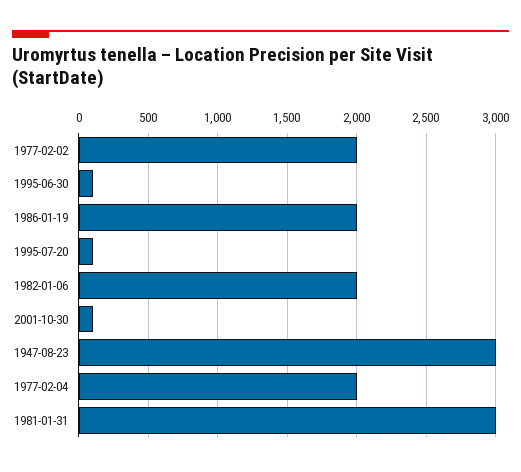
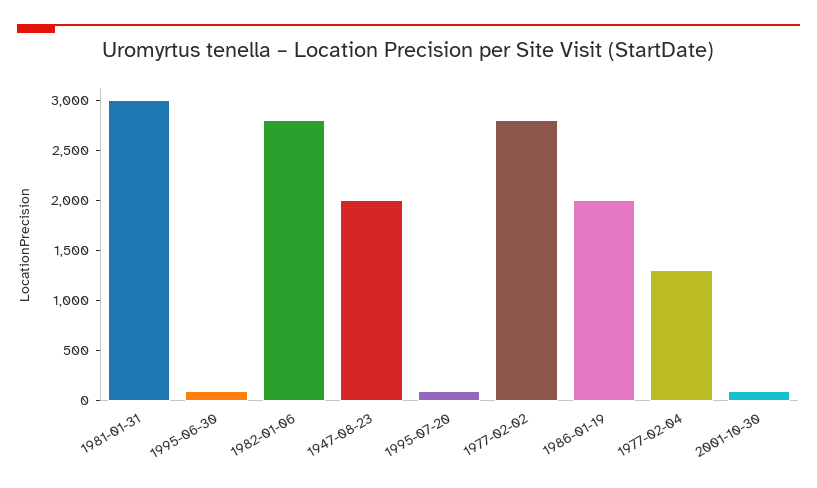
1977-02-02: 2000 -> 2800
1982-01-06: 2000 -> 2800
1947-08-23: 3000 -> 2000
1977-02-04: 2000 -> 1300

